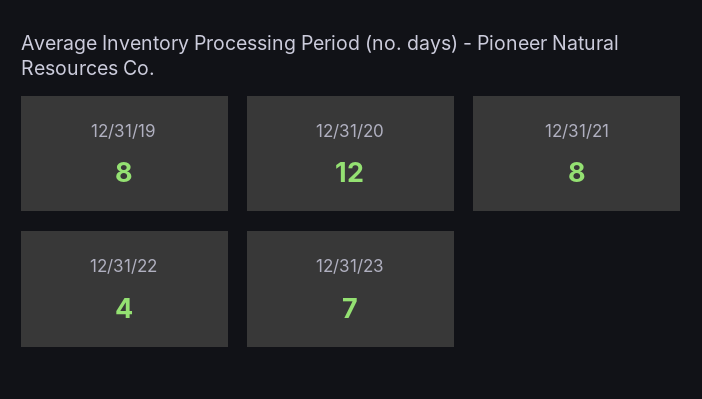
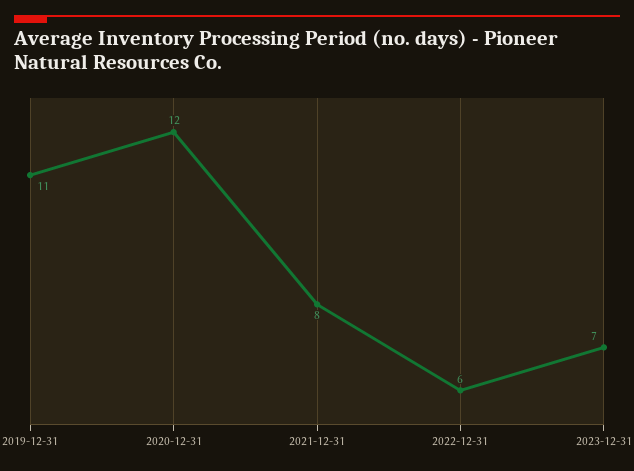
12/31/19: 8 -> 11
12/31/22: 4 -> 6

